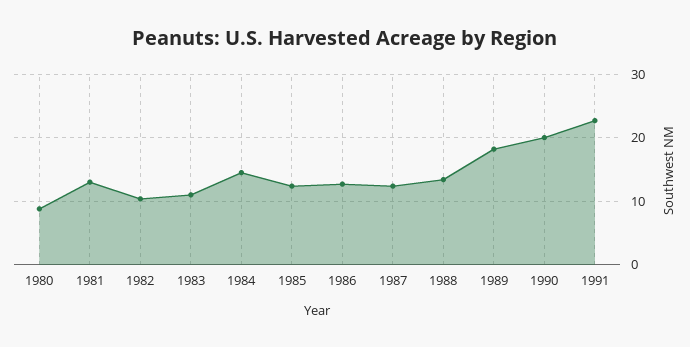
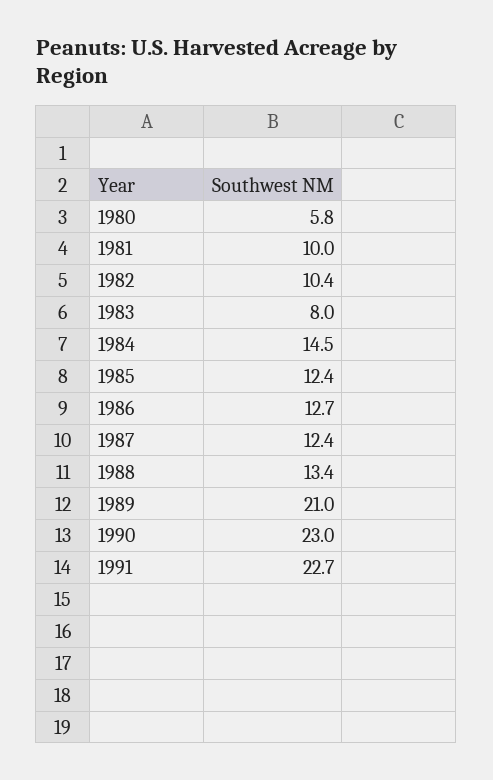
1980: 9 -> 5.8
1981: 13 -> 10
1983: 11 -> 8
1989: 18 -> 21
1990: 20 -> 23

